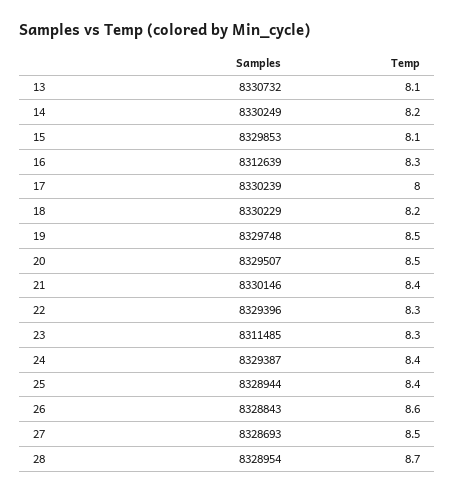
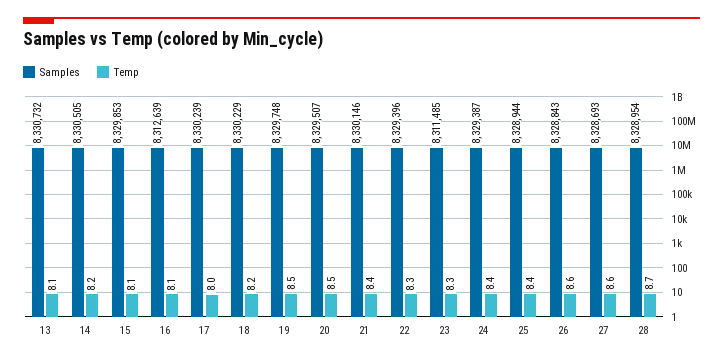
Samples, 14: 8330249 -> 8330505
Temp, 16: 8.3 -> 8.1
Temp, 27: 8.5 -> 8.6

